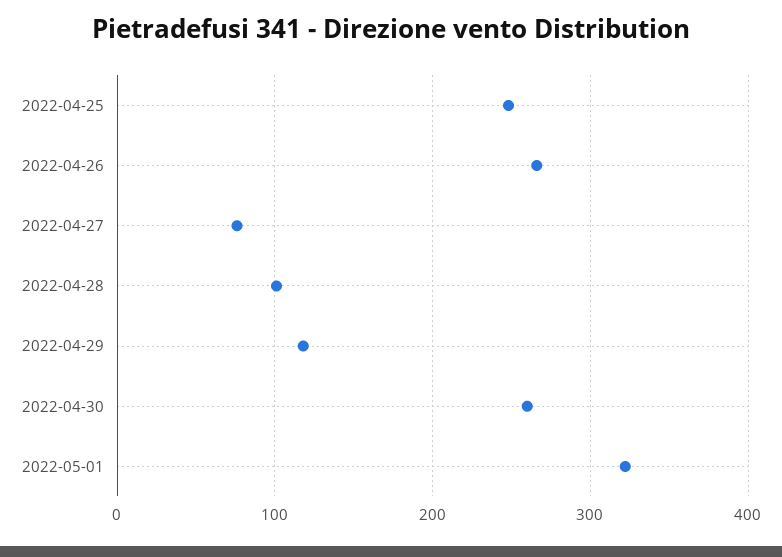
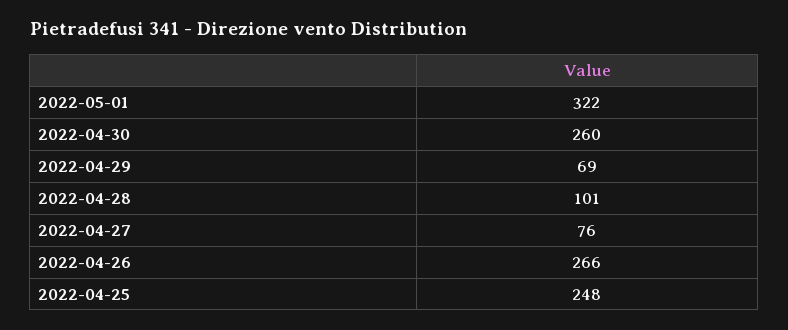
2022-04-29: 120 -> 69

